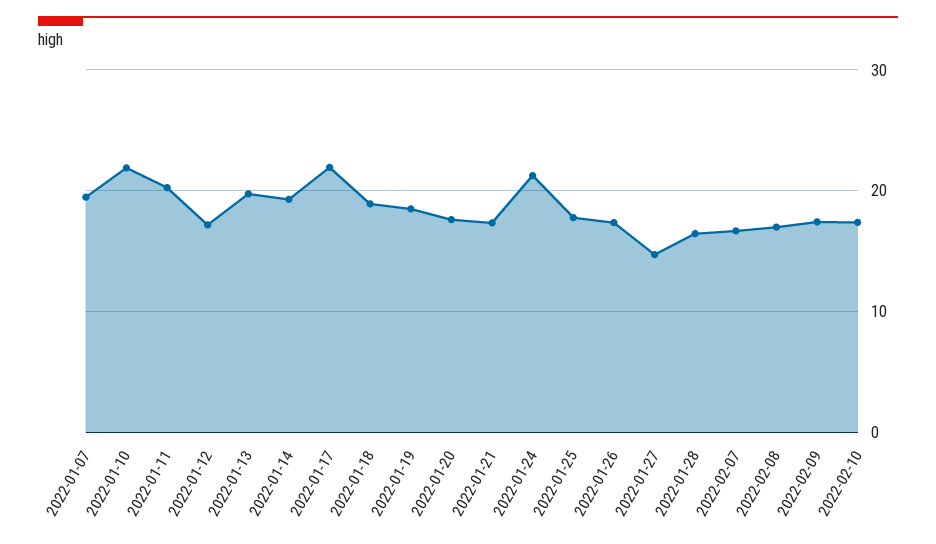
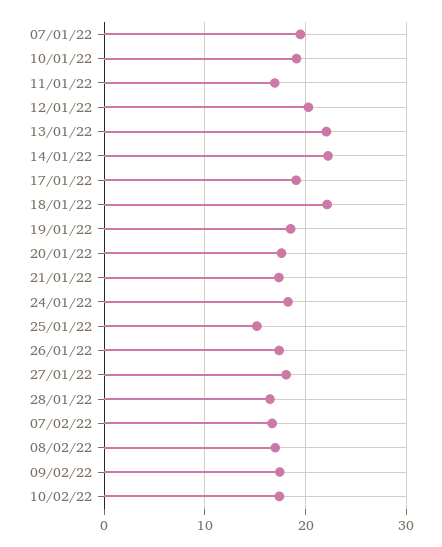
2022-01-10: 22 -> 19
2022-01-11: 20 -> 17
2022-01-12: 17 -> 20
2022-01-13: 20 -> 22
2022-01-14: 19 -> 22
2022-01-17: 22 -> 19
2022-01-18: 19 -> 22
2022-01-24: 21 -> 18
2022-01-25: 18 -> 15
2022-01-27: 15 -> 18

